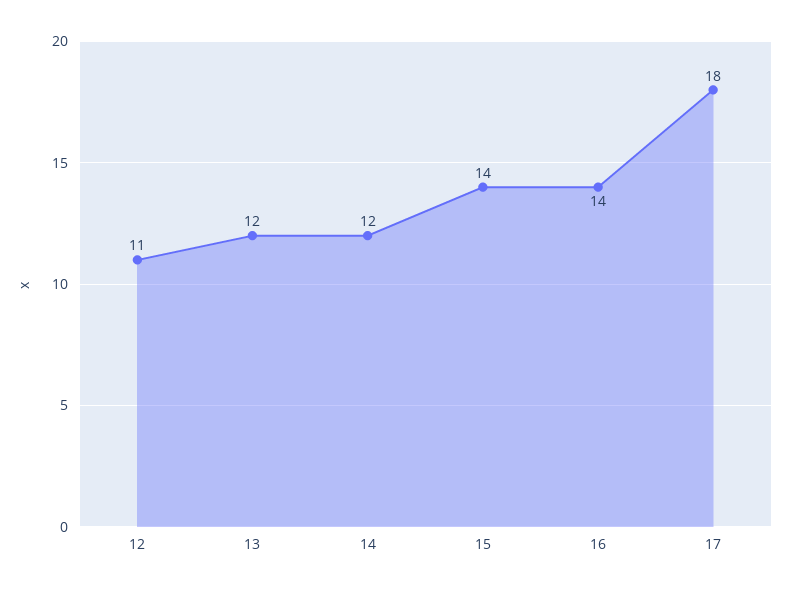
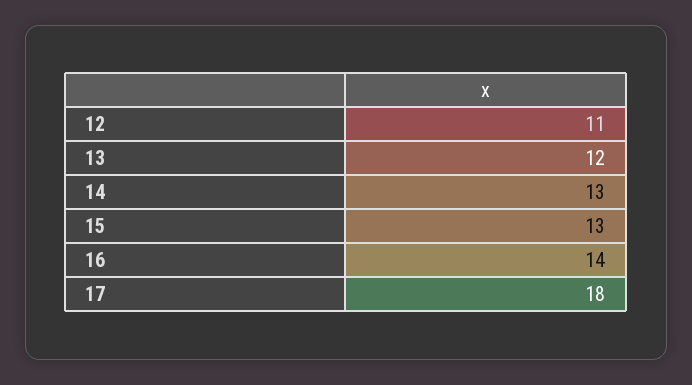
14: 12 -> 13
15: 14 -> 13

